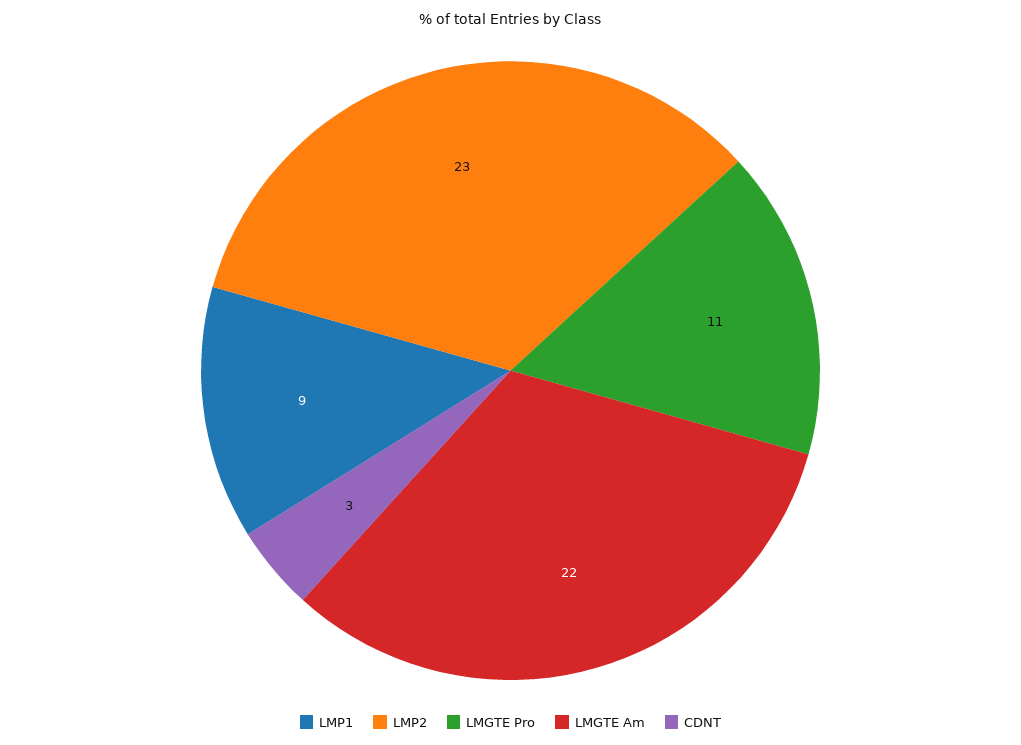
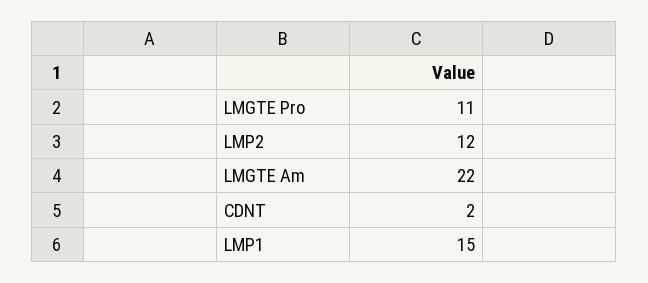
LMP1: 9 -> 15
LMP2: 23 -> 12
CDNT: 3 -> 2

